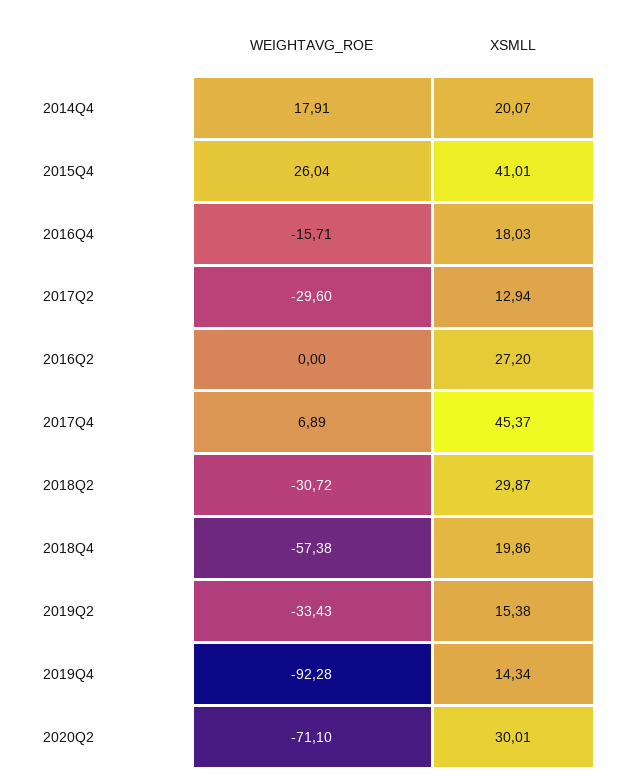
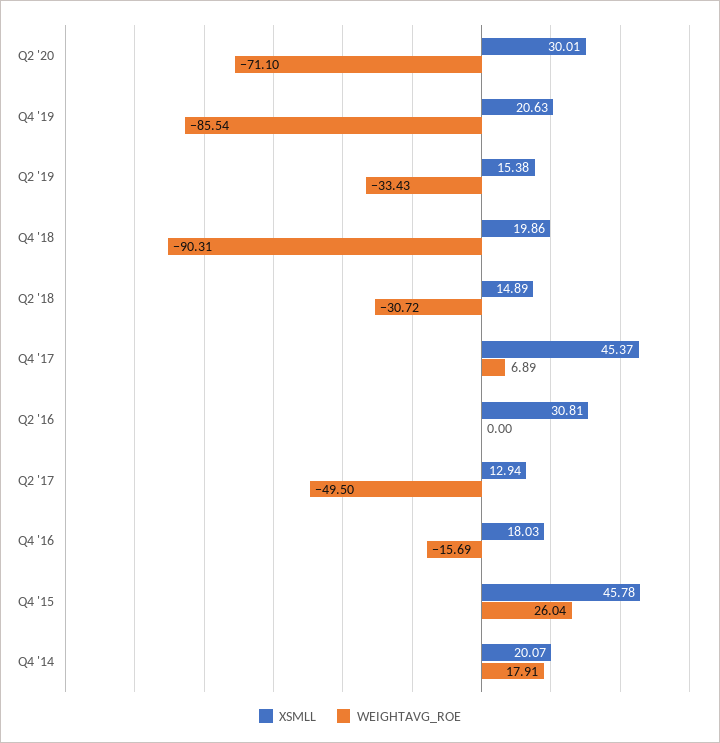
XSMLL, 2015Q4: 41.01 -> 45.78
WEIGHTAVG_ROE, 2016Q4: -15.71 -> -15.69
WEIGHTAVG_ROE, 2017Q2: -29.6 -> -49.5
XSMLL, 2016Q2: 27.2 -> 30.81
XSMLL, 2018Q2: 29.87 -> 14.89
WEIGHTAVG_ROE, 2018Q4: -57.38 -> -90.31
WEIGHTAVG_ROE, 2019Q4: -92.28 -> -85.54
XSMLL, 2019Q4: 14.34 -> 20.63

